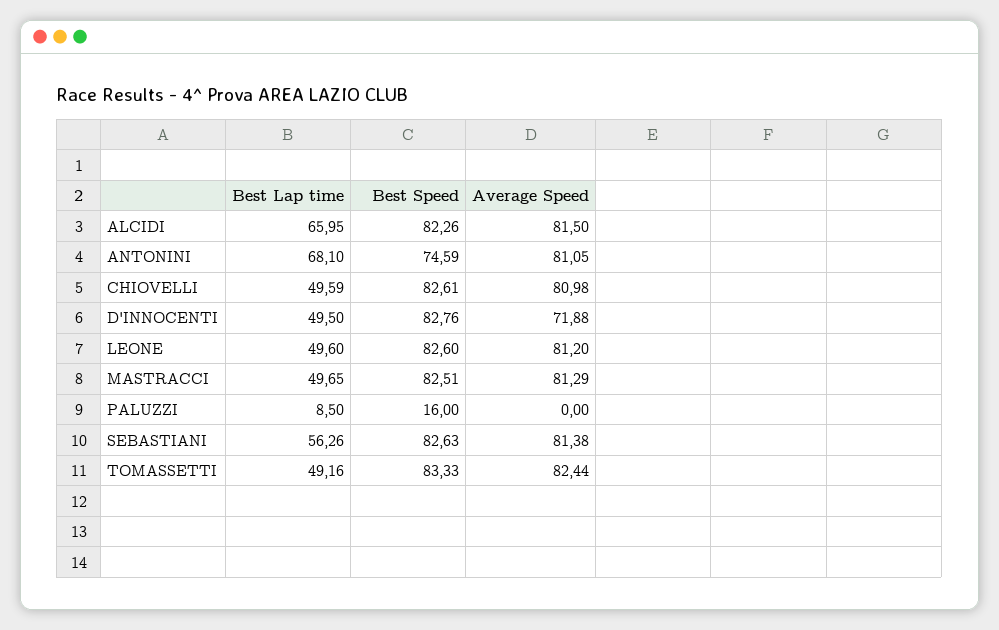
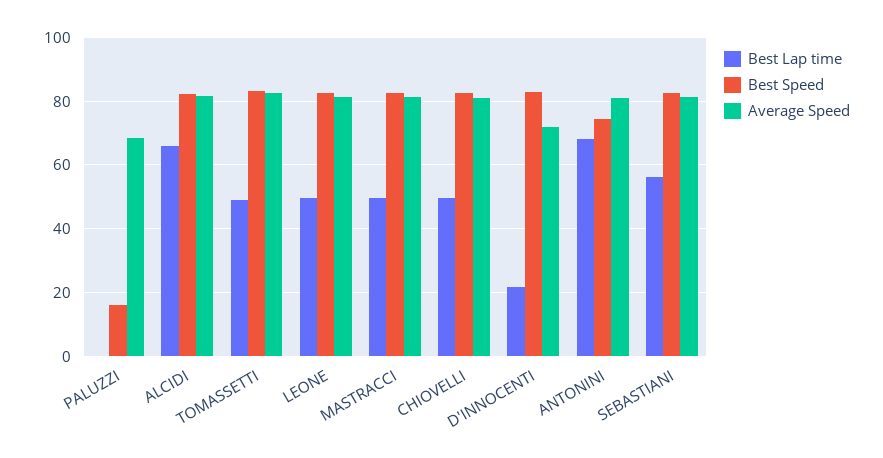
Best Lap time, D'INNOCENTI: 49.5 -> 22
Best Lap time, PALUZZI: 8.5 -> 0
Average Speed, PALUZZI: 0 -> 68

